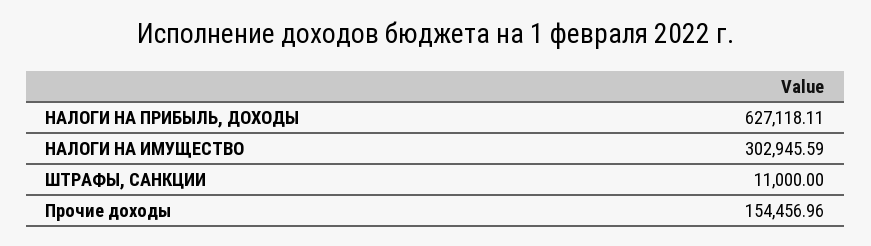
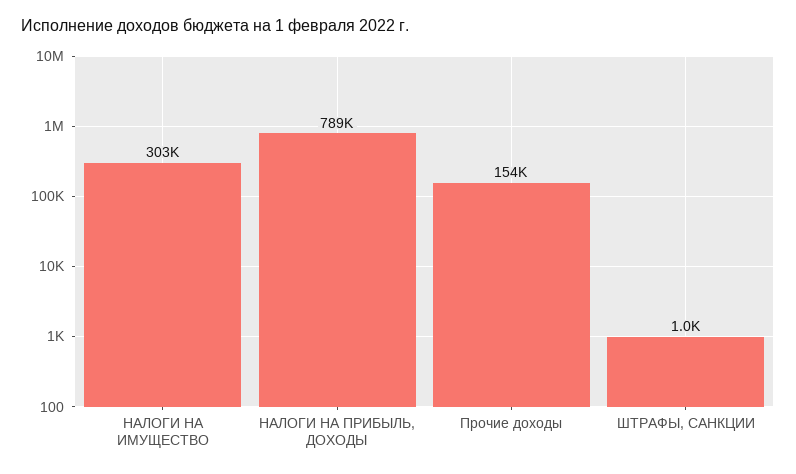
НАЛОГИ НА ПРИБЫЛЬ, ДОХОДЫ: 627118.11 -> 789000
ШТРАФЫ, САНКЦИИ: 11000 -> 1000

